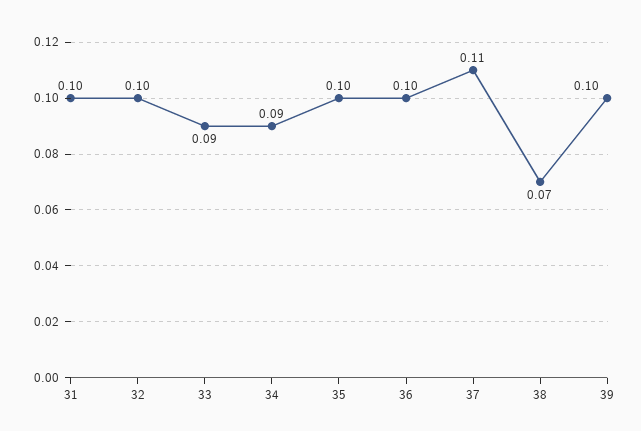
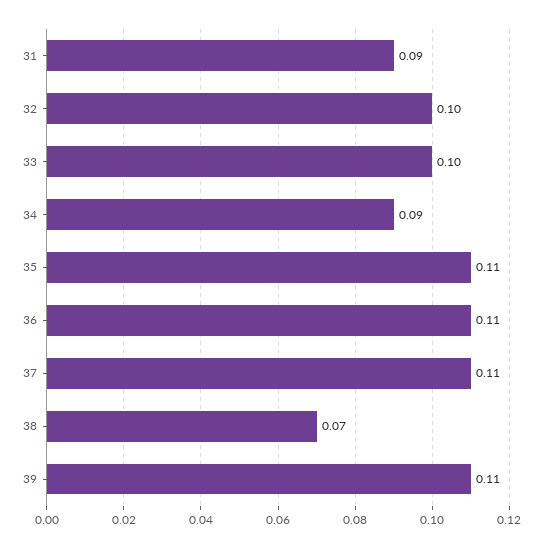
31: 0.1 -> 0.09
33: 0.09 -> 0.1
35: 0.1 -> 0.11
36: 0.1 -> 0.11
39: 0.1 -> 0.11

